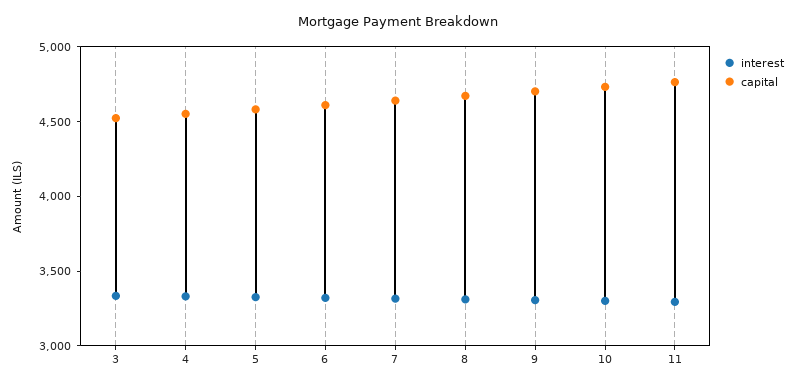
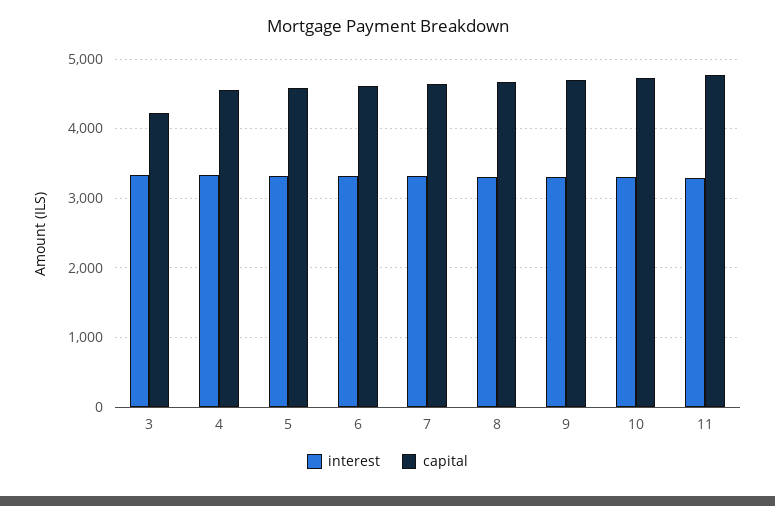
capital, 3: 4500 -> 4200

